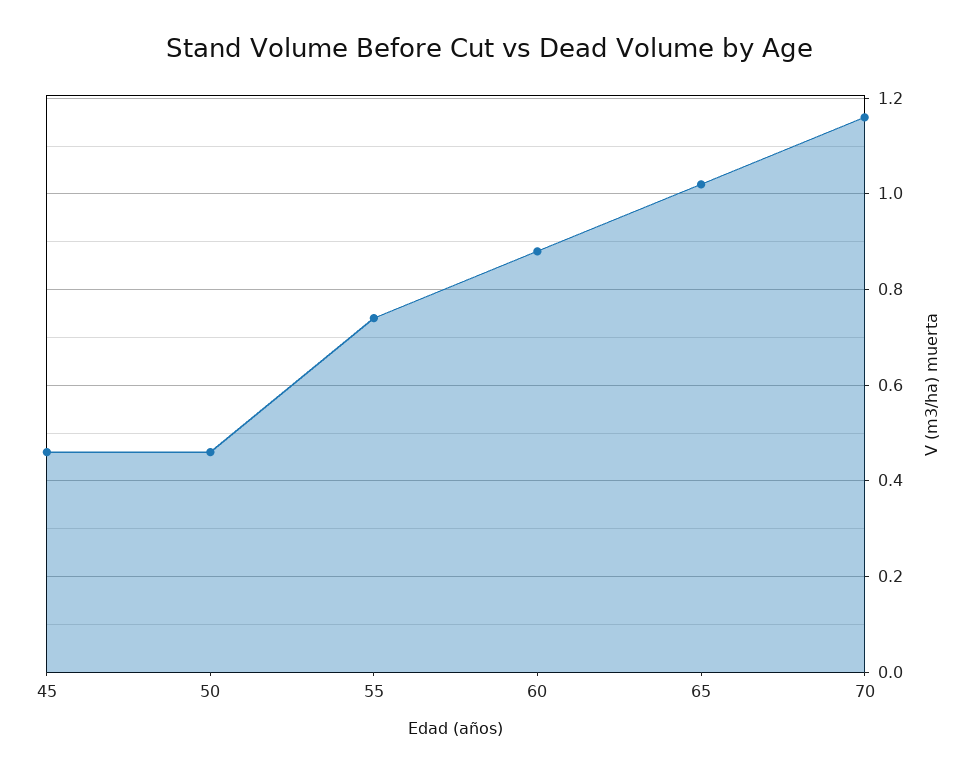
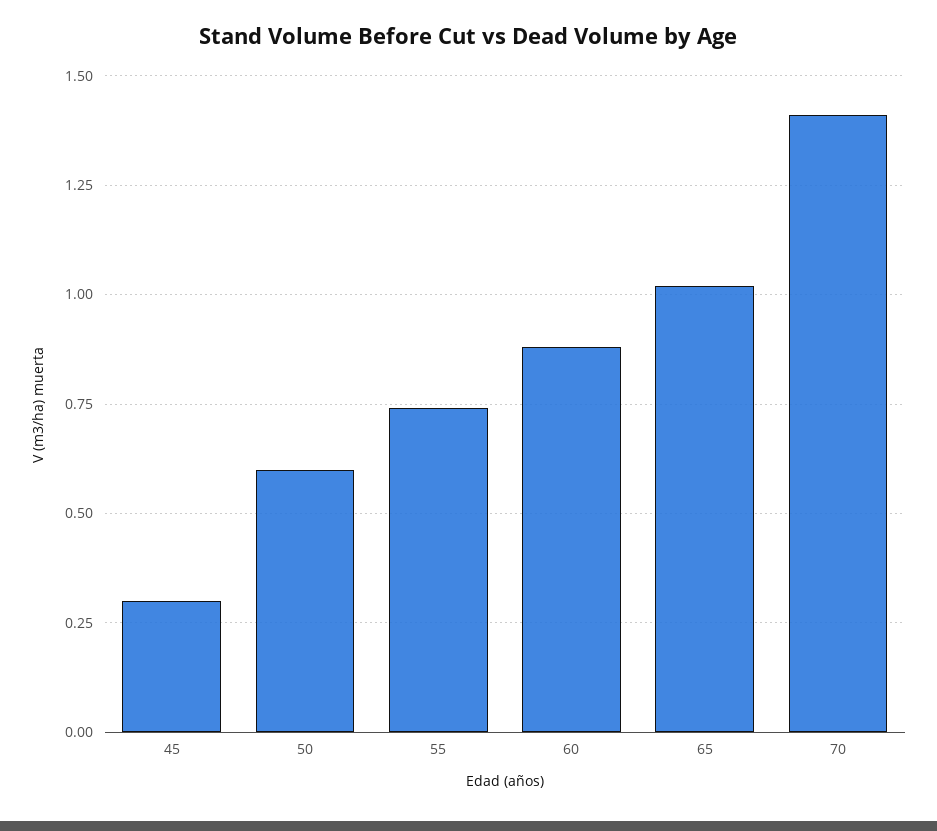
45: 0.45 -> 0.3
50: 0.45 -> 0.6
70: 1.15 -> 1.4

